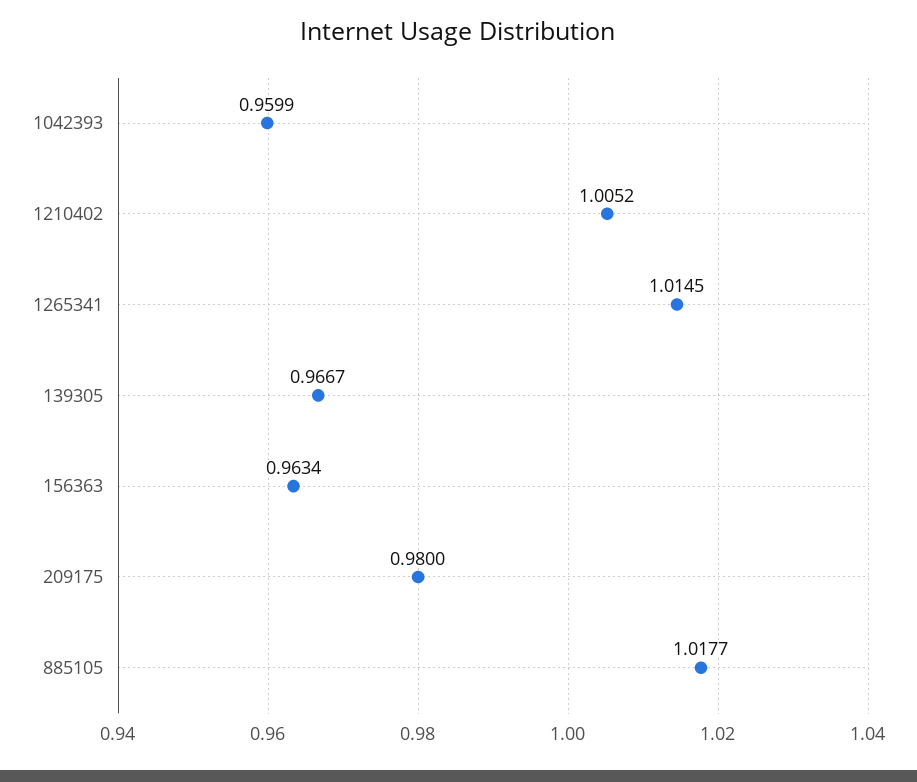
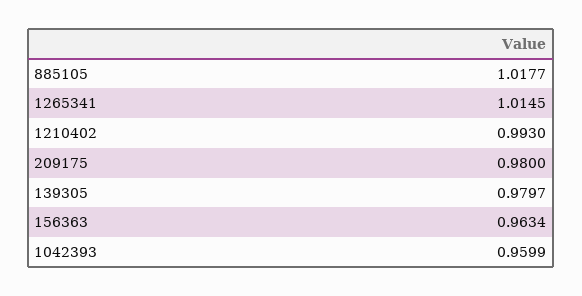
1210402: 1.0052 -> 0.993
139305: 0.9667 -> 0.9797

